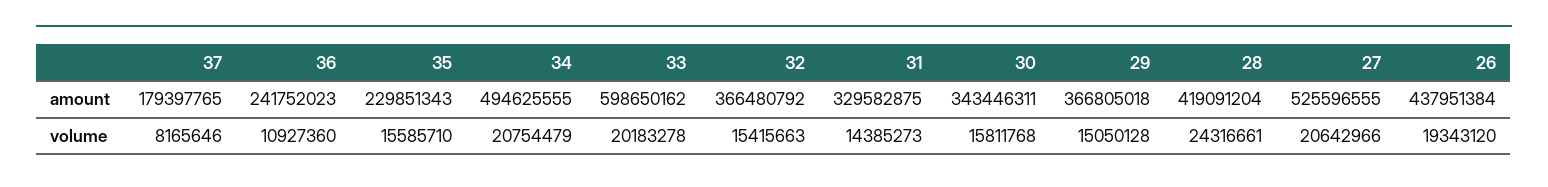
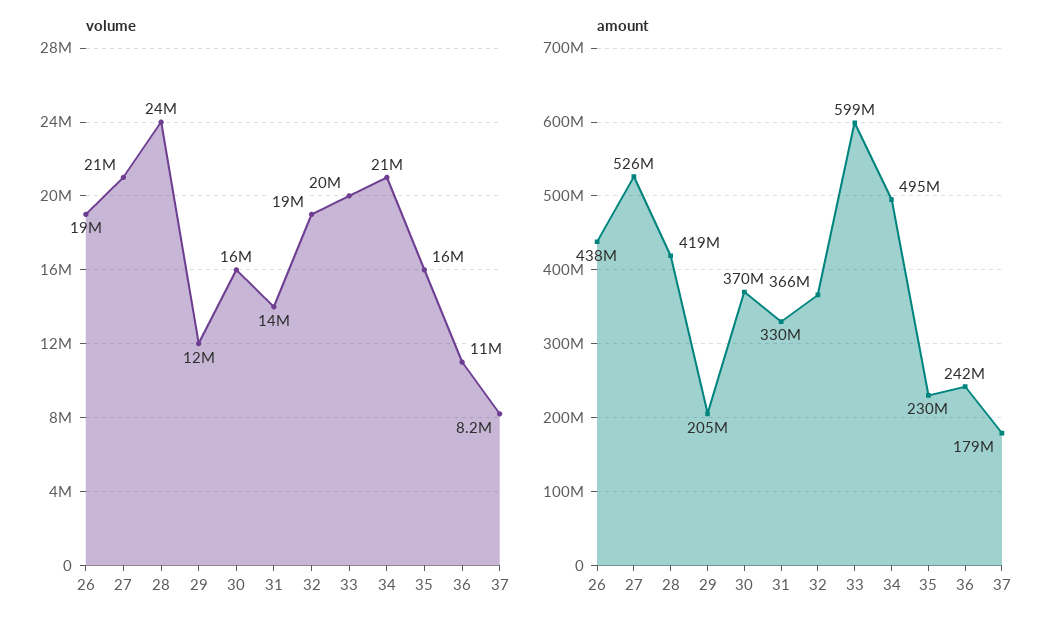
amount, 30: 343446311 -> 370000000
amount, 29: 366805018 -> 205000000
volume, 32: 15415663 -> 19000000
volume, 29: 15050128 -> 12000000

